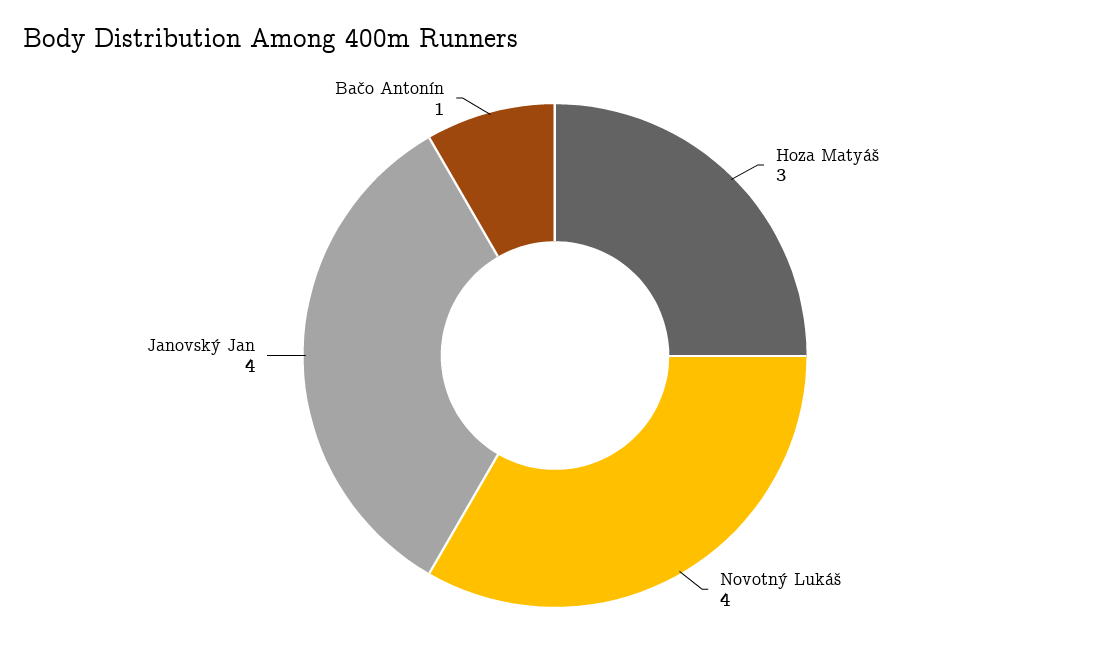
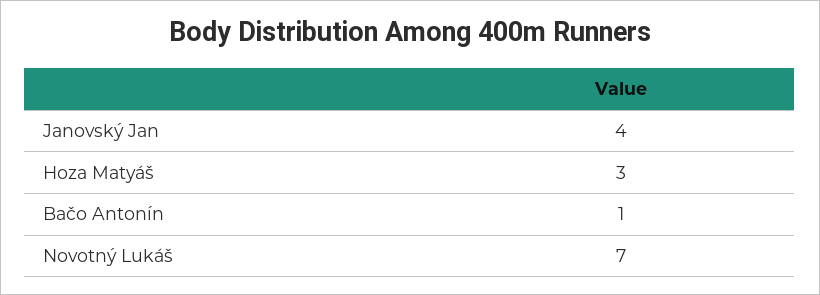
Novotný Lukáš: 4 -> 7

